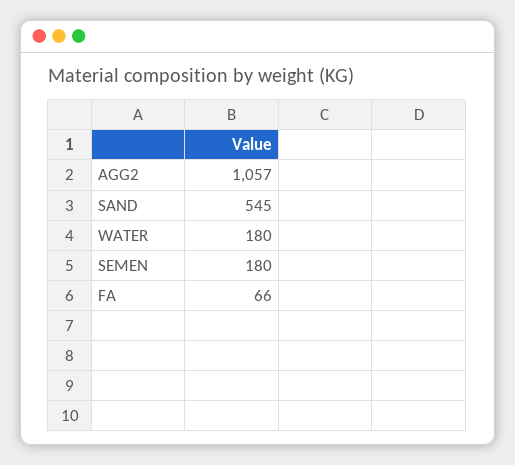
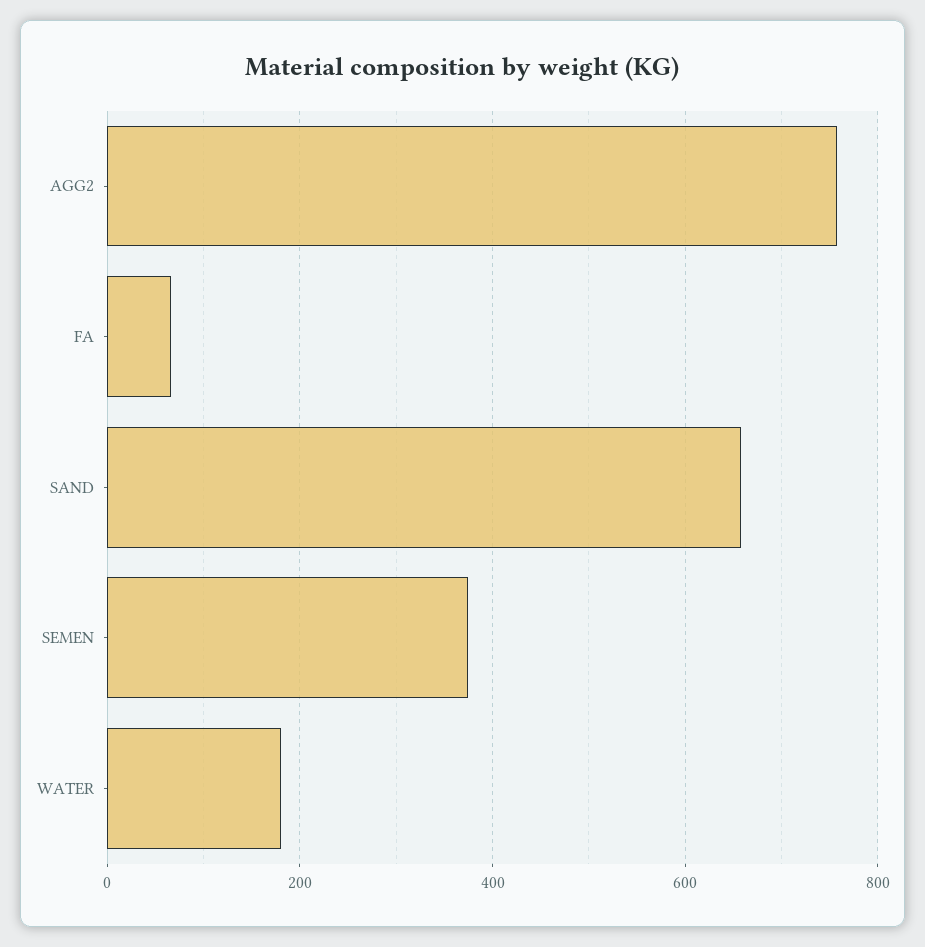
AGG2: 1057 -> 760
SAND: 545 -> 660
SEMEN: 180 -> 380

